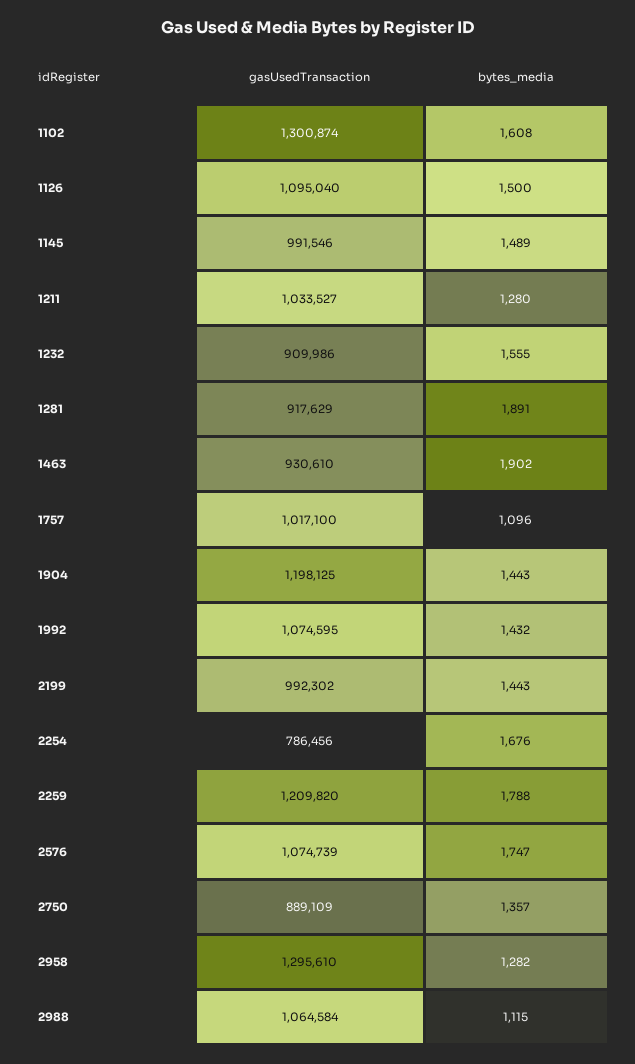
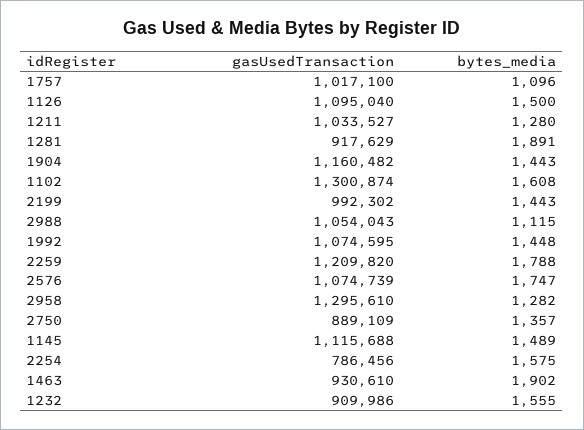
gasUsedTransaction, 1145: 991546 -> 1115688
gasUsedTransaction, 1904: 1198125 -> 1160482
bytes_media, 1992: 1432 -> 1448
bytes_media, 2254: 1676 -> 1575
gasUsedTransaction, 2988: 1064584 -> 1054043

